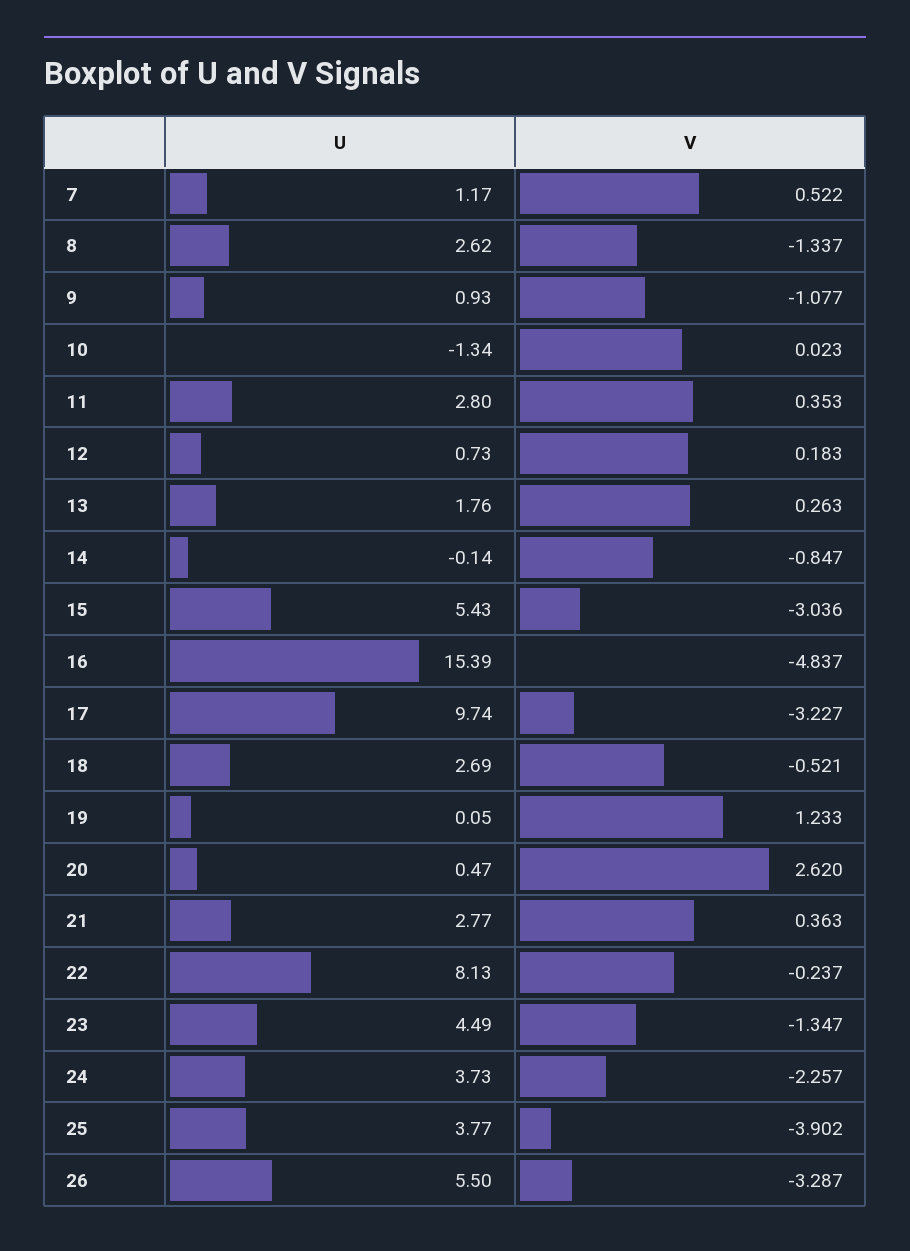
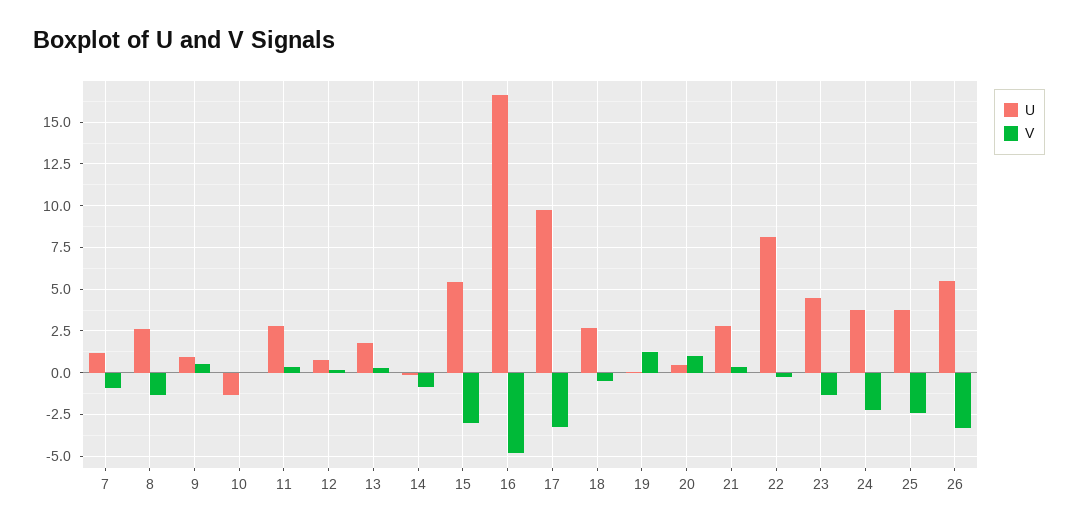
V, 7: 0.522 -> -1
V, 9: -1.077 -> 0.5
U, 16: 15.39 -> 16.5
V, 20: 2.62 -> 1
V, 25: -3.902 -> -2.5

